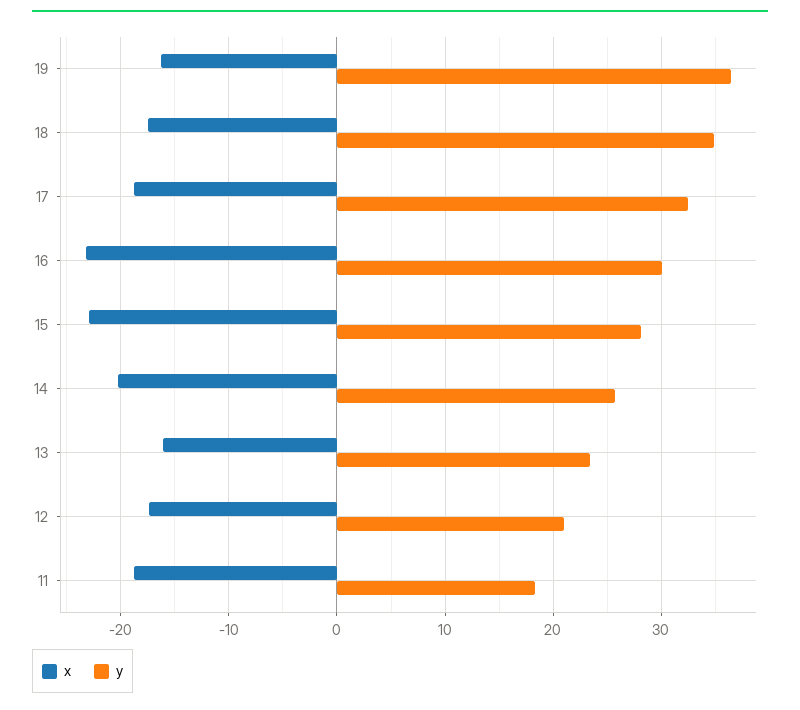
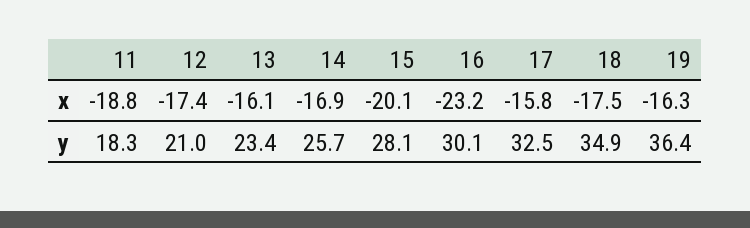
x, 17: -19 -> -15.8
x, 15: -23 -> -20.1
x, 14: -20 -> -16.9

